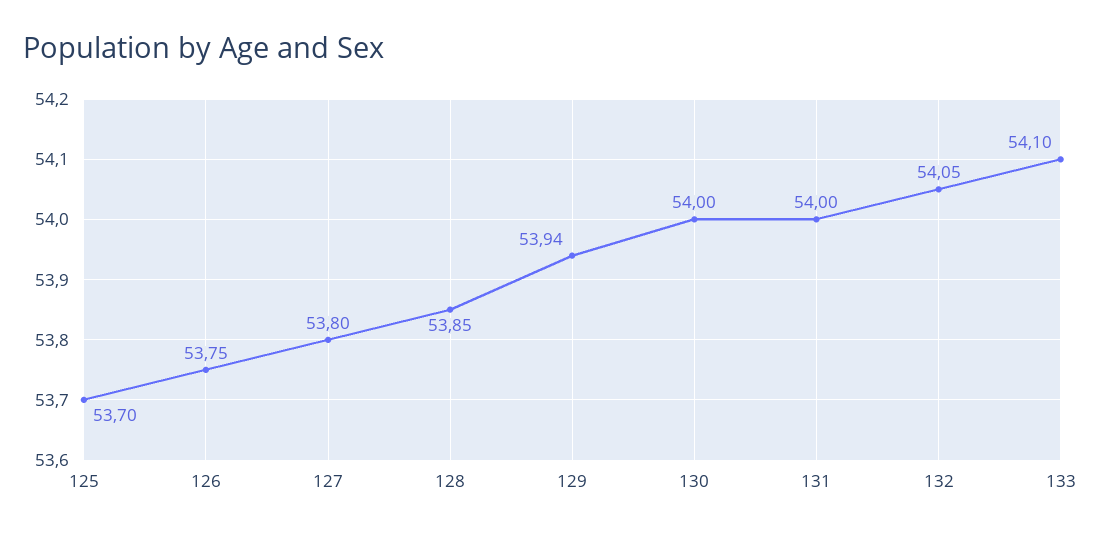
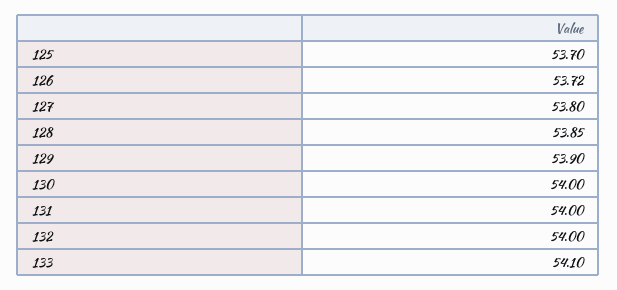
126: 53.75 -> 53.72
129: 53.94 -> 53.9
132: 54.05 -> 54

